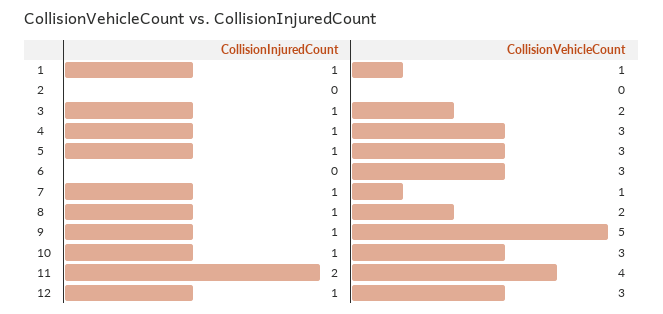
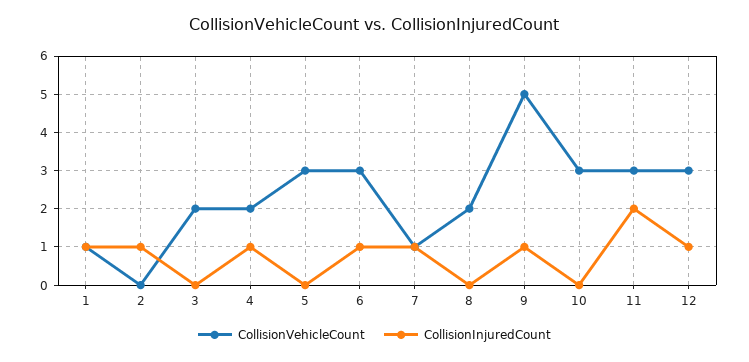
CollisionInjuredCount, 2: 0 -> 1
CollisionInjuredCount, 3: 1 -> 0
CollisionVehicleCount, 4: 3 -> 2
CollisionInjuredCount, 5: 1 -> 0
CollisionInjuredCount, 6: 0 -> 1
CollisionInjuredCount, 8: 1 -> 0
CollisionInjuredCount, 10: 1 -> 0
CollisionVehicleCount, 11: 4 -> 3

